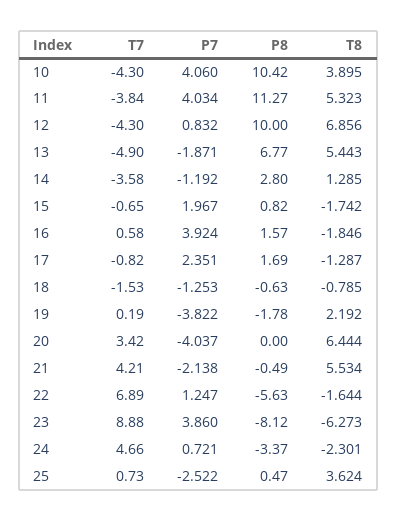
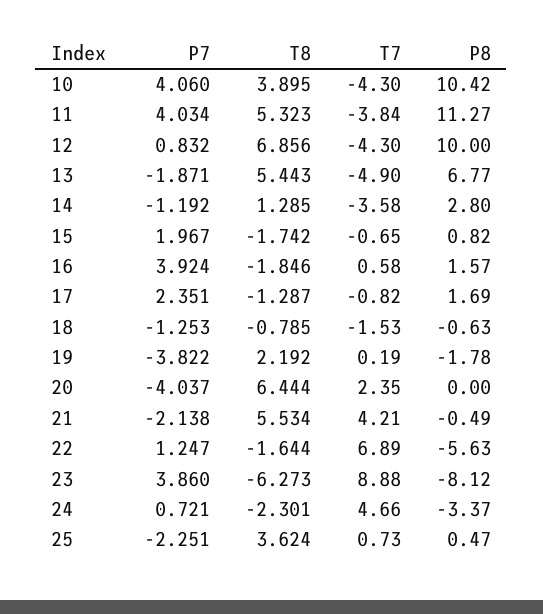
T7, 20: 3.42 -> 2.35
P7, 25: -2.522 -> -2.251

